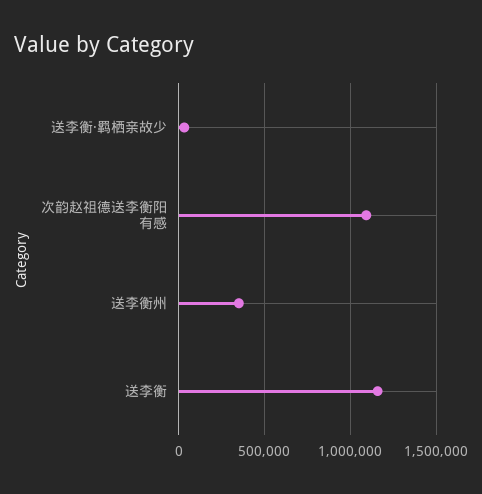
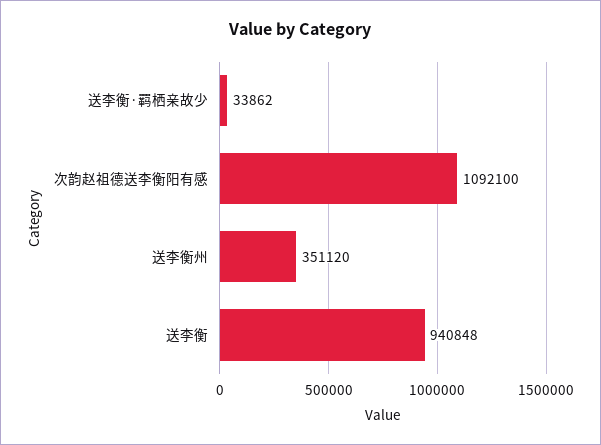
送李衡: 1150000 -> 940848

